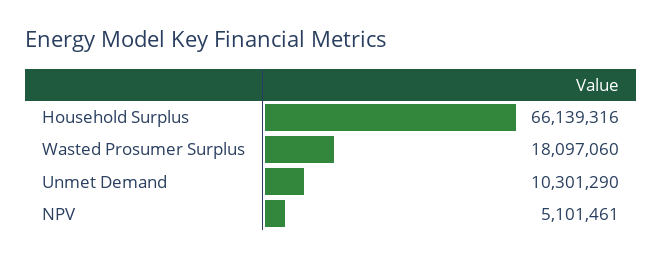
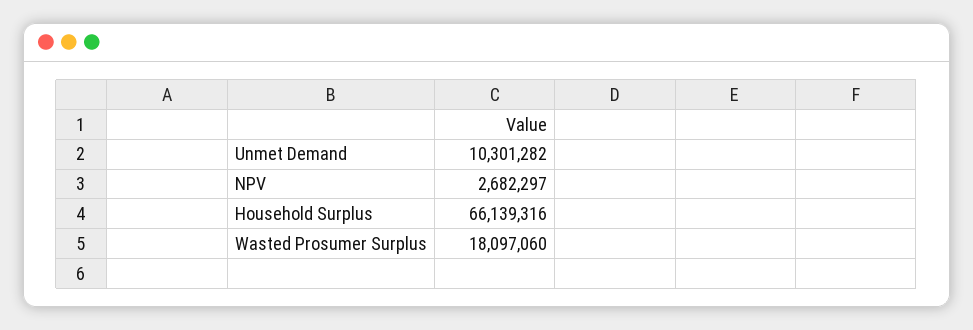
Unmet Demand: 10301290 -> 10301282
NPV: 5101461 -> 2682297

